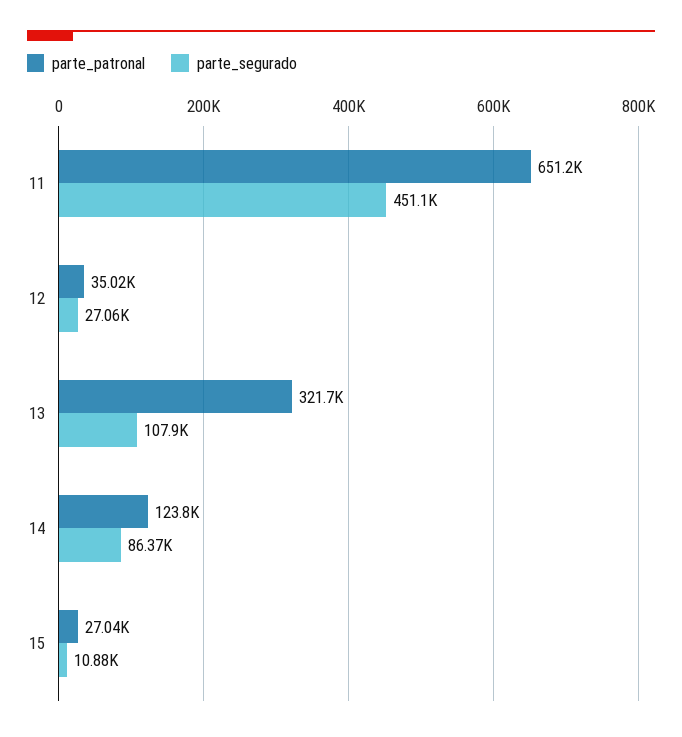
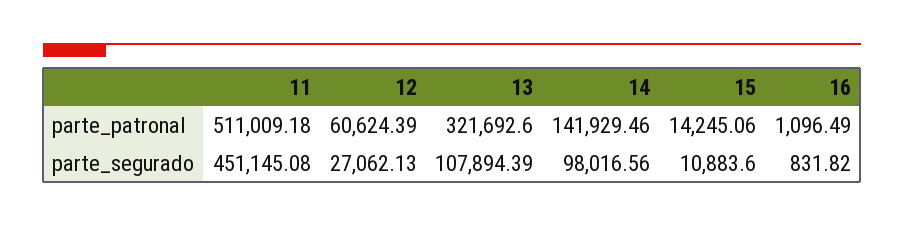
parte_patronal, 11: 651200 -> 511009.18
parte_patronal, 12: 35020 -> 60624.39
parte_patronal, 14: 123800 -> 141929.46
parte_segurado, 14: 86370 -> 98016.56
parte_patronal, 15: 27040 -> 14245.06
parte_patronal, 16: none -> 1096.49
parte_segurado, 16: none -> 831.82

